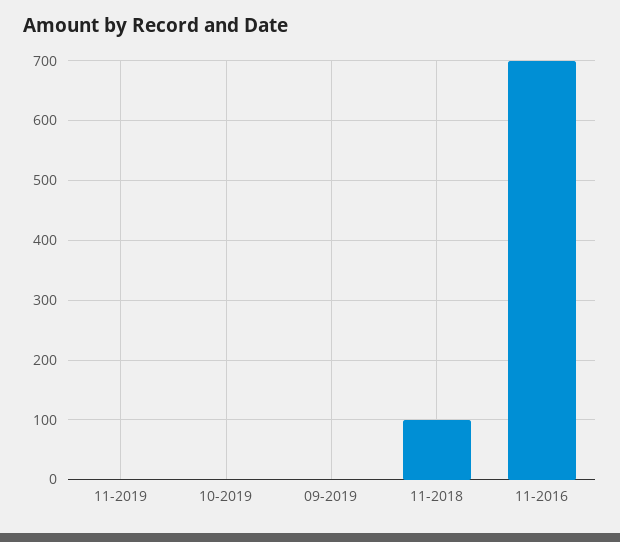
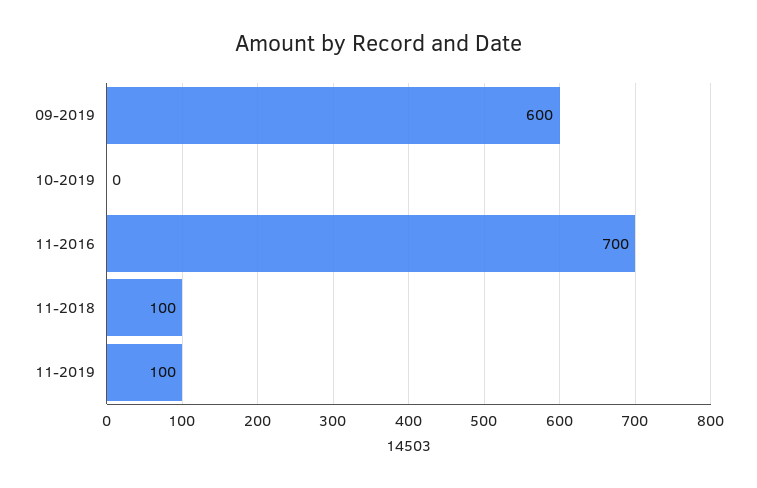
11-2019: 0 -> 100
09-2019: 0 -> 600

